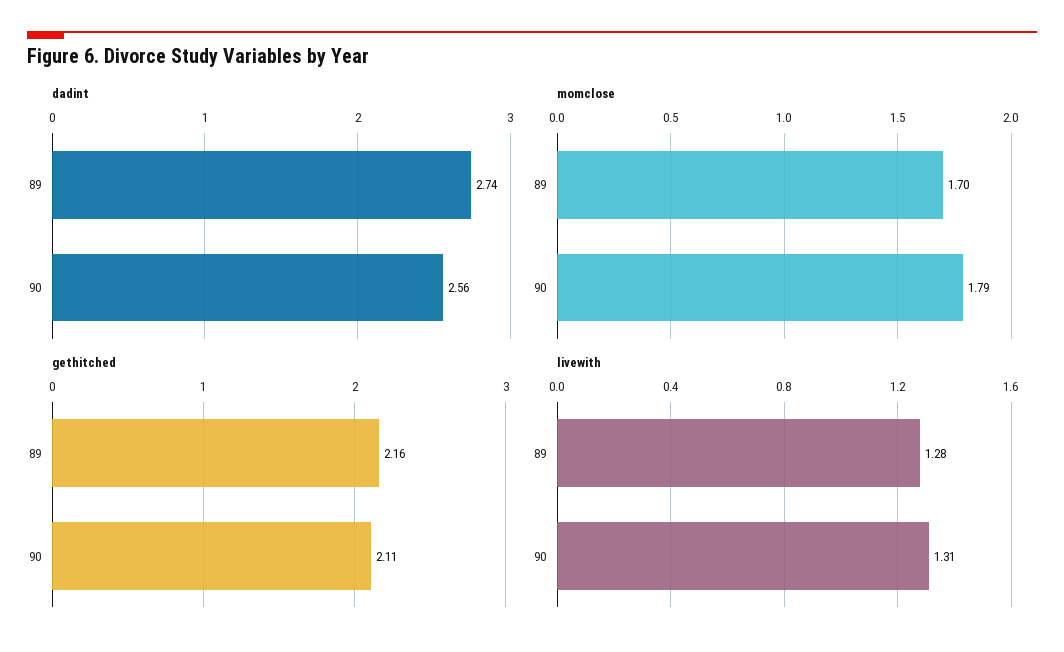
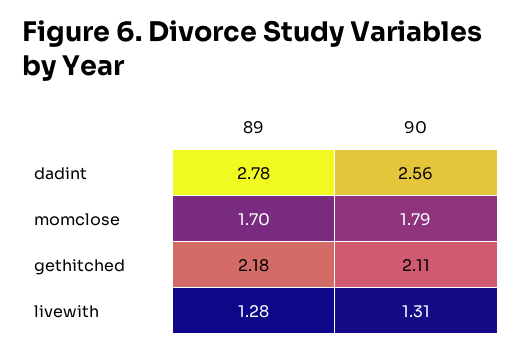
dadint, 89: 2.74 -> 2.78
gethitched, 89: 2.16 -> 2.18

